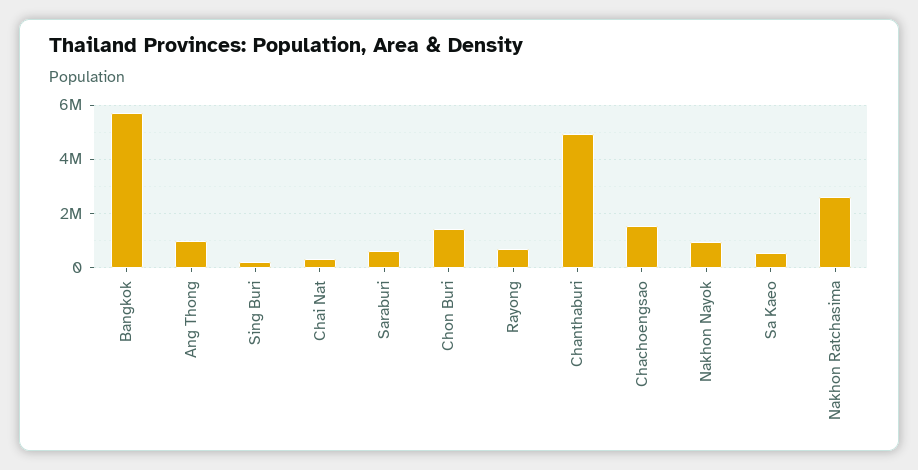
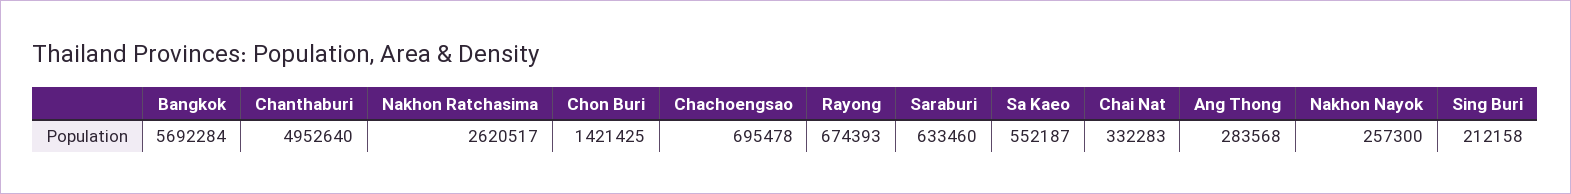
Ang Thong: 1000000 -> 283568
Chachoengsao: 1500000 -> 695478
Nakhon Nayok: 1000000 -> 257300

